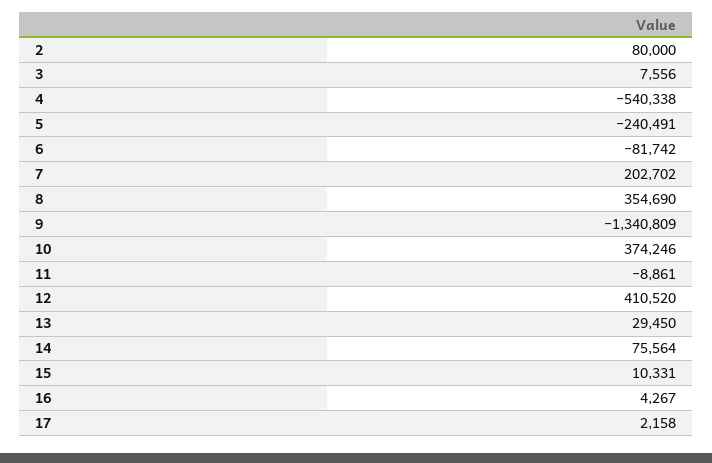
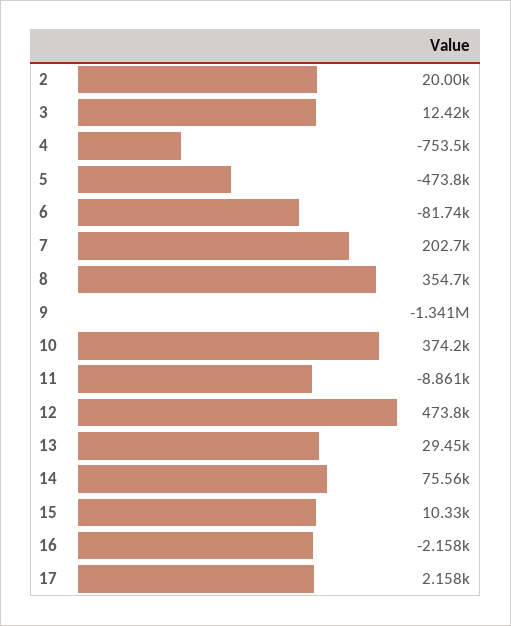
2: 80000 -> 20000
3: 7556 -> 12420
4: -540338 -> -753500
5: -240491 -> -473800
12: 410520 -> 473800
16: 4267 -> -2158

